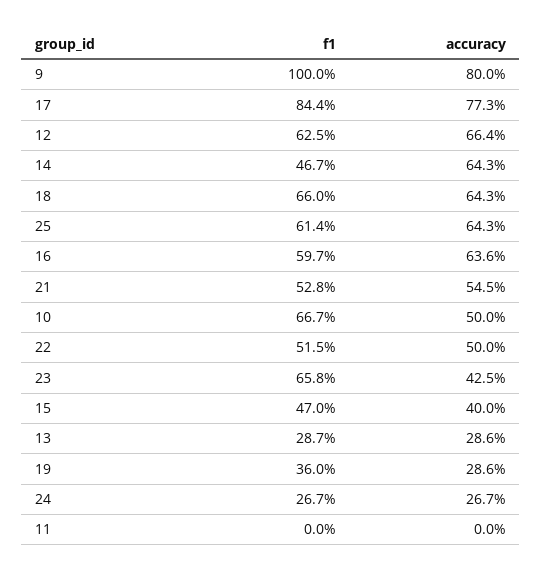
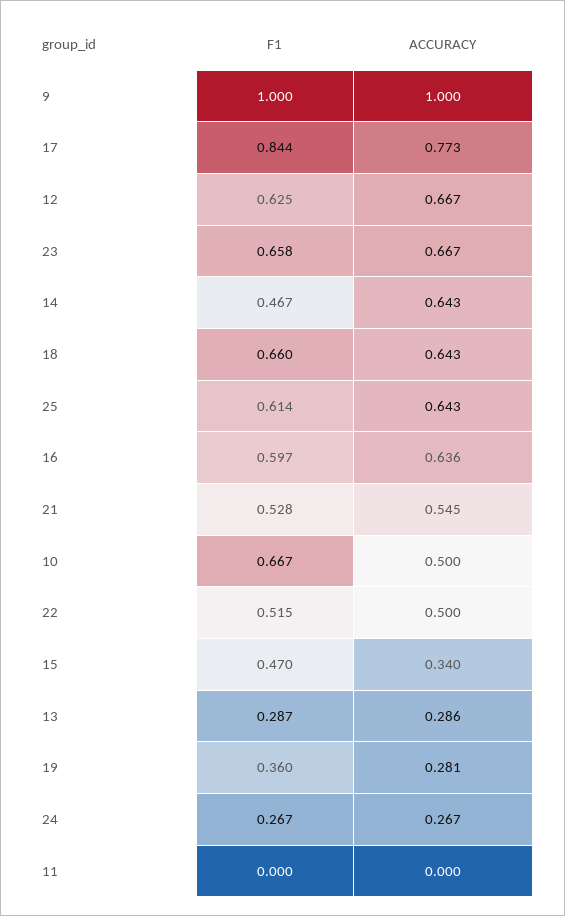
accuracy, 9: 0.8 -> 1
accuracy, 12: 0.664 -> 0.667
accuracy, 23: 0.425 -> 0.667
accuracy, 15: 0.4 -> 0.34
accuracy, 19: 0.286 -> 0.281

